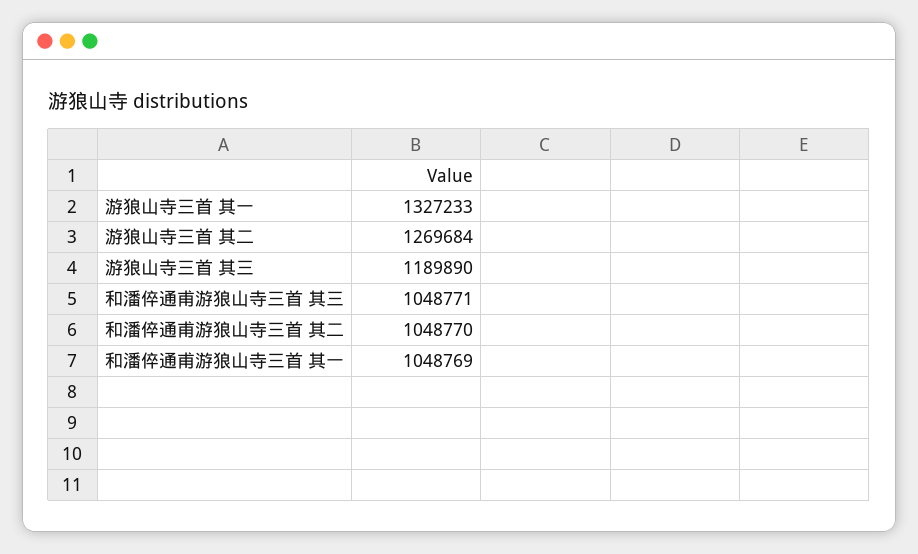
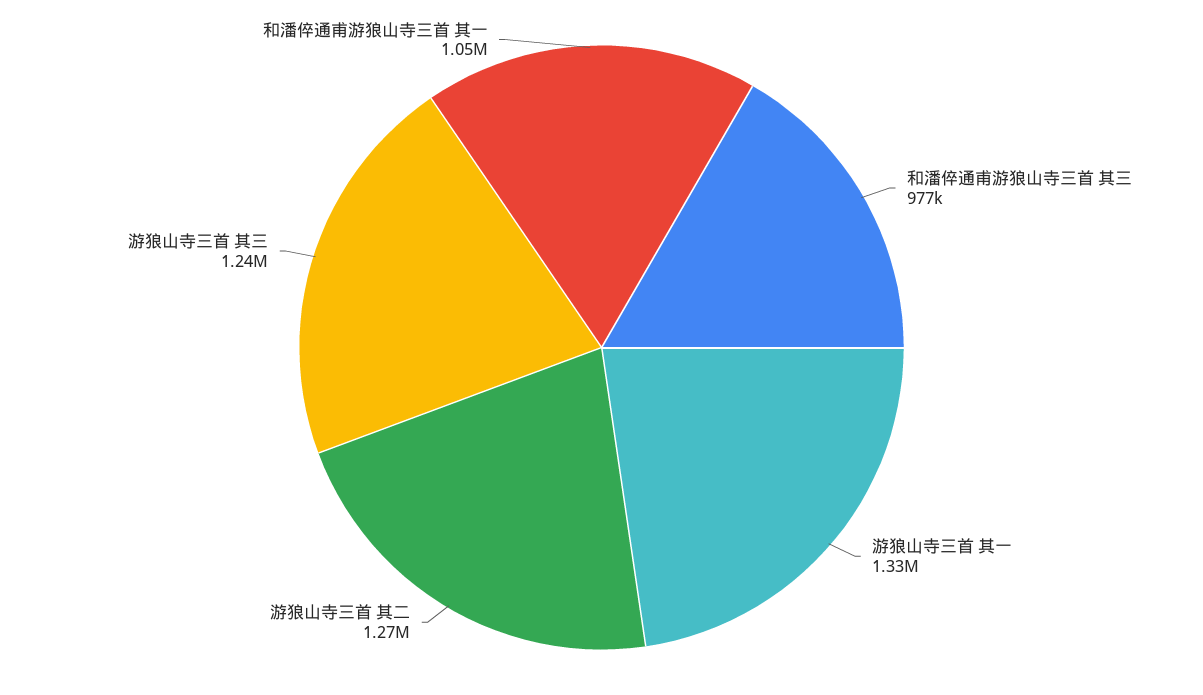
游狼山寺三首 其三: 1189890 -> 1240000
和潘倅通甫游狼山寺三首 其三: 1048771 -> 977000
和潘倅通甫游狼山寺三首 其二: 1048770 -> none

